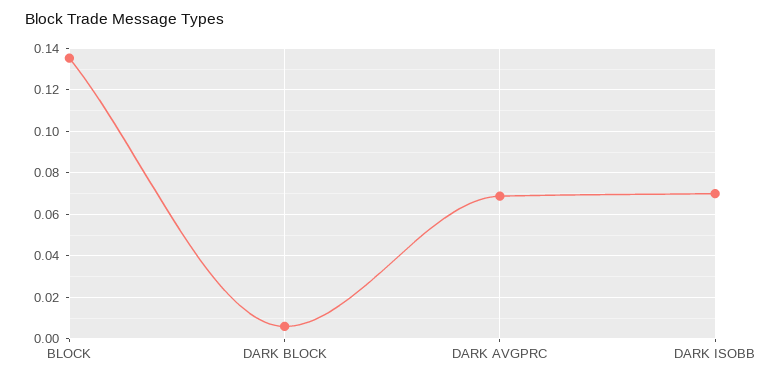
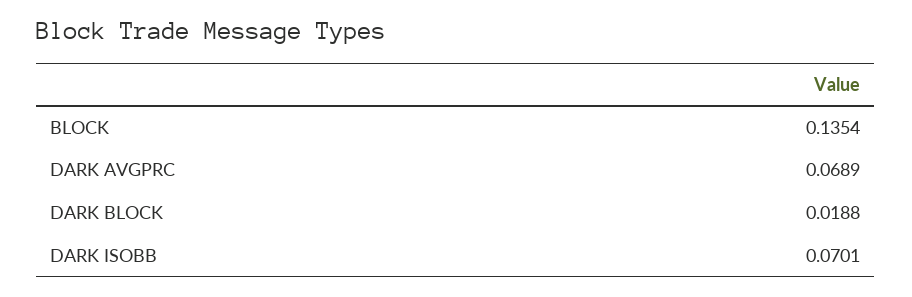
DARK BLOCK: 0.005 -> 0.0188

